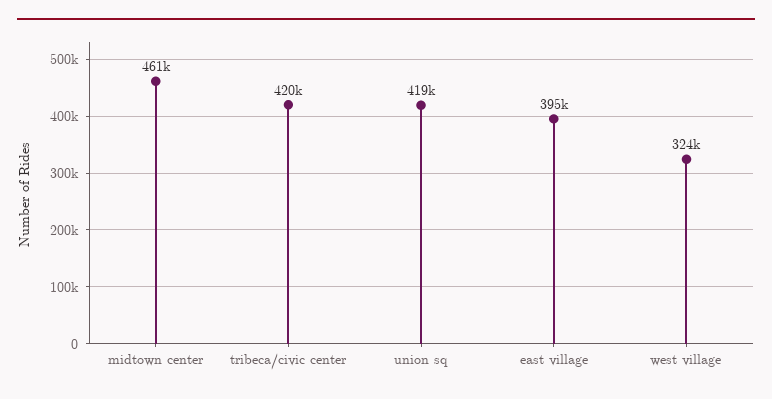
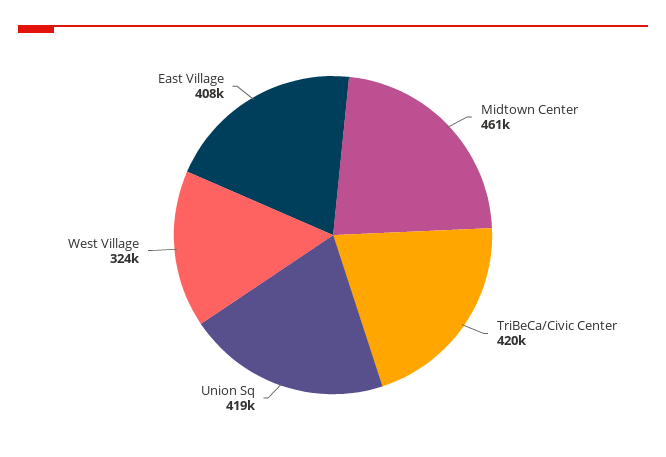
east village: 395000 -> 408000

